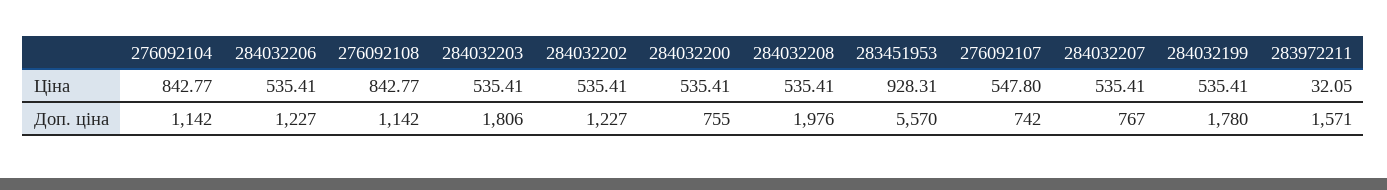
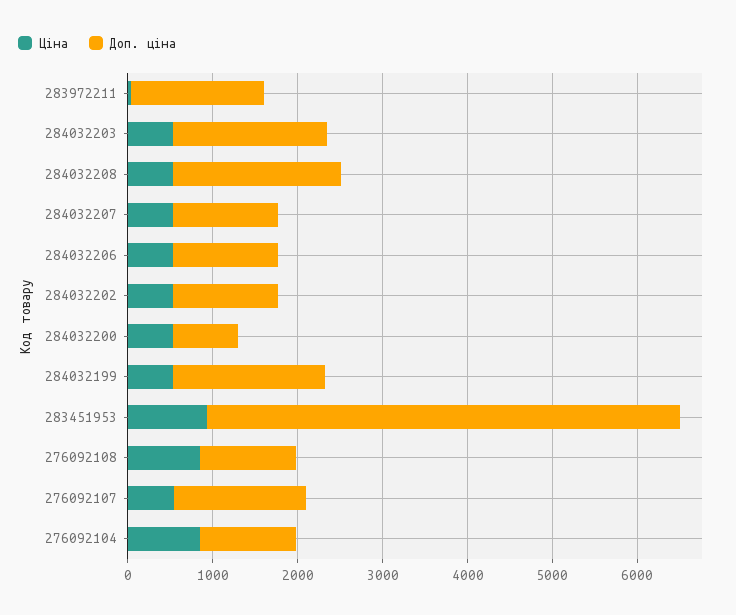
Доп. ціна, 276092107: 742 -> 1600
Доп. ціна, 284032207: 767 -> 1200

